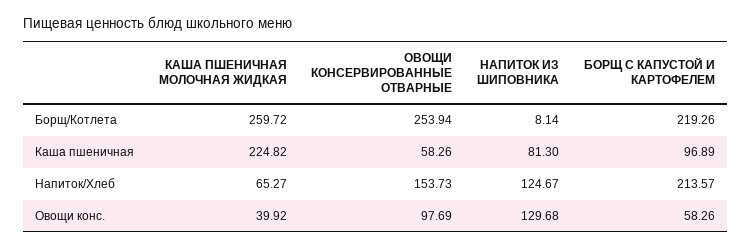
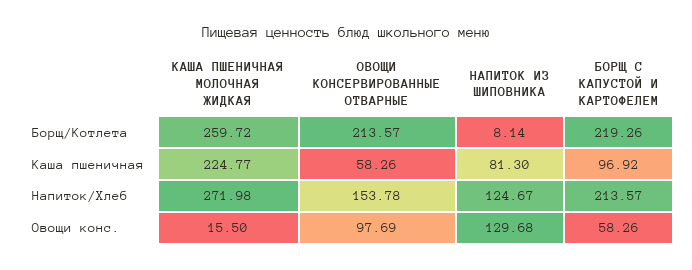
ОВОЩИ КОНСЕРВИРОВАННЫЕ ОТВАРНЫЕ, Борщ/Котлета: 253.94 -> 213.57
КАША ПШЕНИЧНАЯ МОЛОЧНАЯ ЖИДКАЯ, Каша пшеничная: 224.82 -> 224.77
БОРЩ С КАПУСТОЙ И КАРТОФЕЛЕМ, Каша пшеничная: 96.89 -> 96.92
КАША ПШЕНИЧНАЯ МОЛОЧНАЯ ЖИДКАЯ, Напиток/Хлеб: 65.27 -> 271.98
ОВОЩИ КОНСЕРВИРОВАННЫЕ ОТВАРНЫЕ, Напиток/Хлеб: 153.73 -> 153.78
КАША ПШЕНИЧНАЯ МОЛОЧНАЯ ЖИДКАЯ, Овощи конс.: 39.92 -> 15.5

